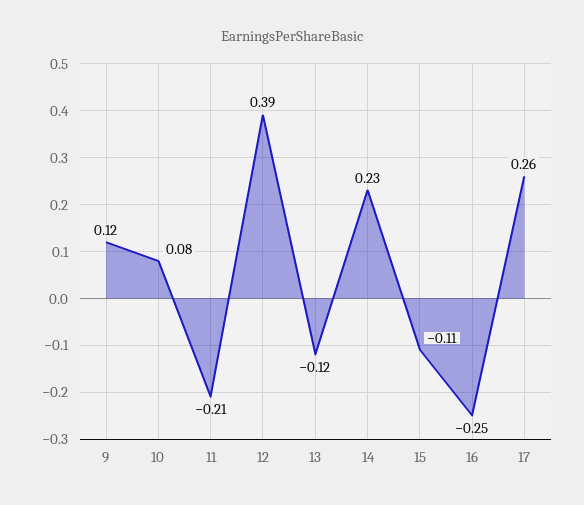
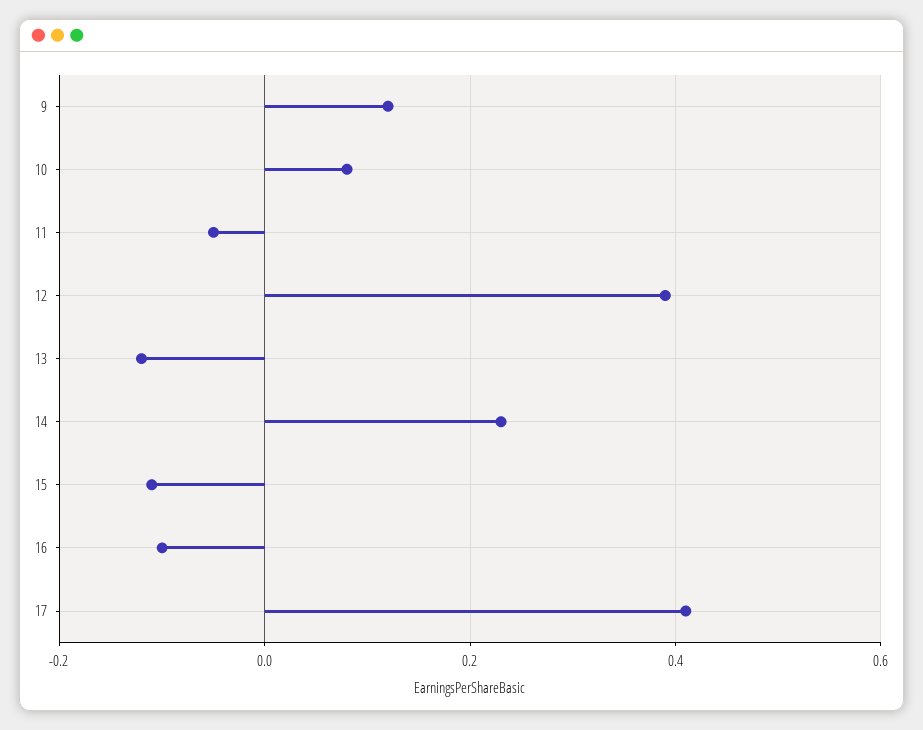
11: -0.21 -> -0.05
16: -0.25 -> -0.1
17: 0.26 -> 0.4

